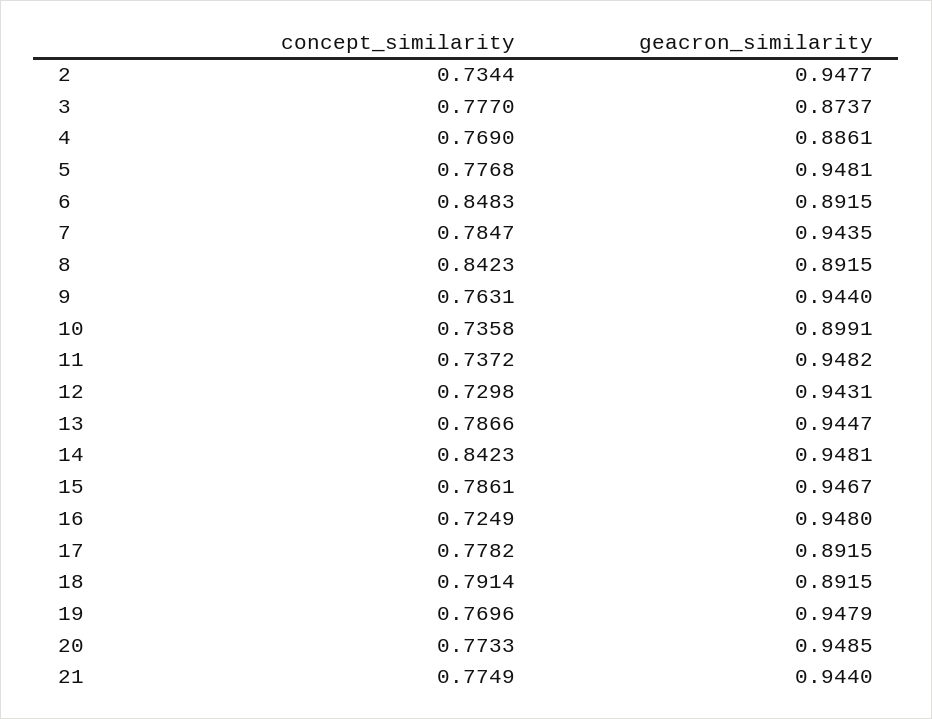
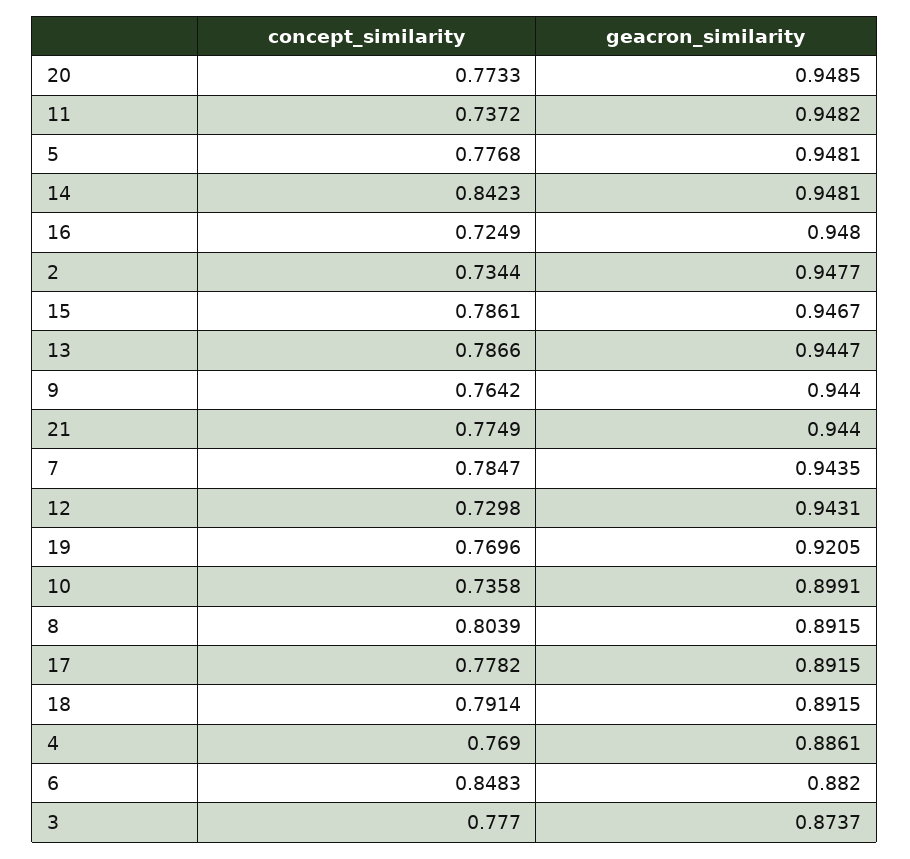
geacron_similarity, 6: 0.8915 -> 0.882
concept_similarity, 8: 0.8423 -> 0.8039
concept_similarity, 9: 0.7631 -> 0.7642
geacron_similarity, 19: 0.9479 -> 0.9205

